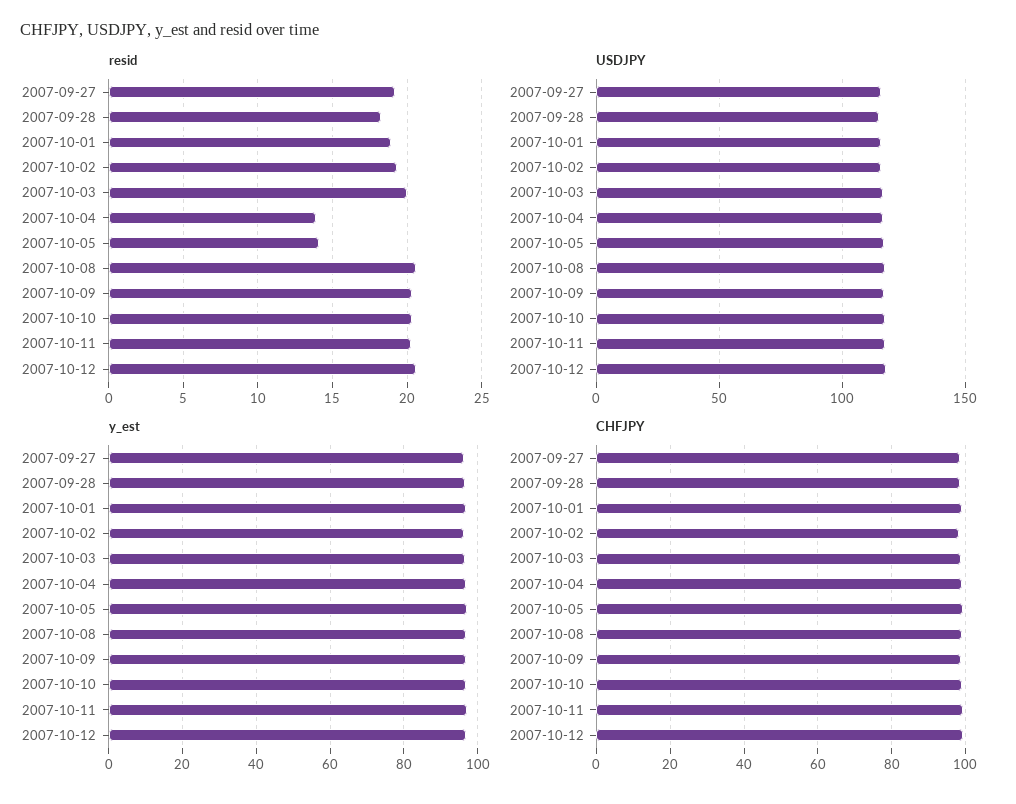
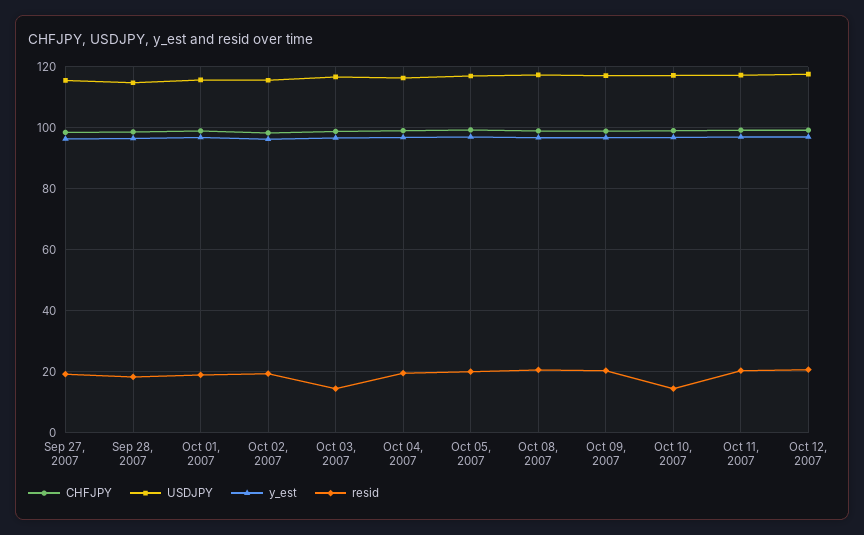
resid, 2007-10-03: 20 -> 14
resid, 2007-10-04: 14 -> 20
resid, 2007-10-05: 14 -> 20
resid, 2007-10-10: 20.5 -> 14

